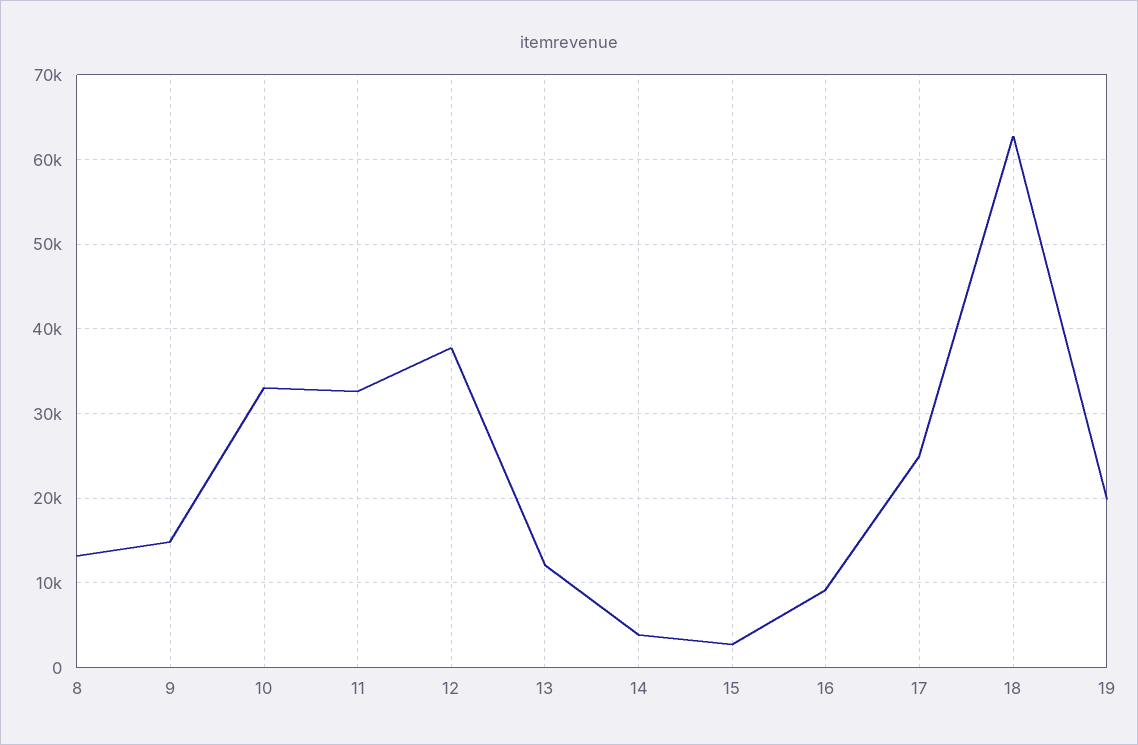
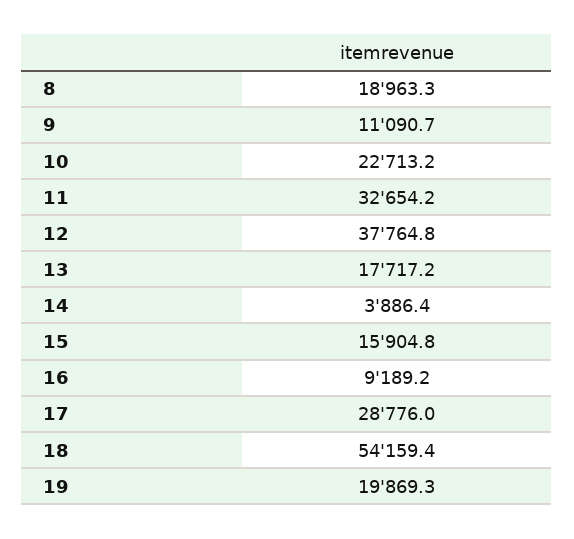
8: 13000 -> 18963.3
9: 15000 -> 11090.7
10: 33000 -> 22713.2
13: 12000 -> 17717.2
15: 3000 -> 15904.8
17: 25000 -> 28776
18: 63000 -> 54159.4

